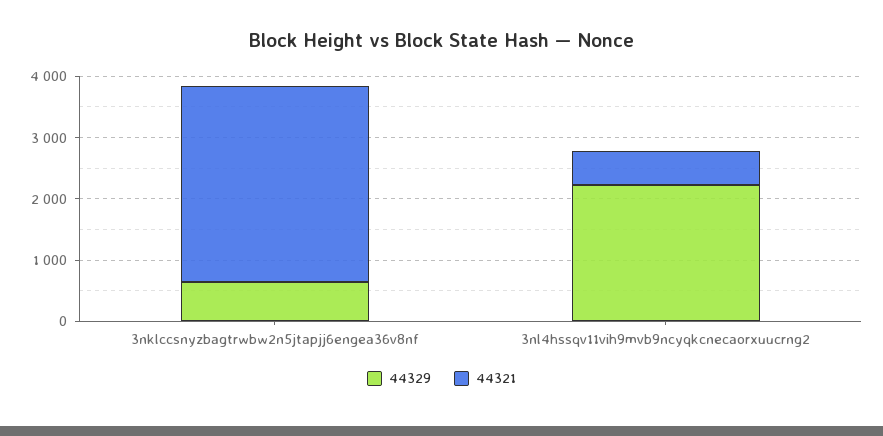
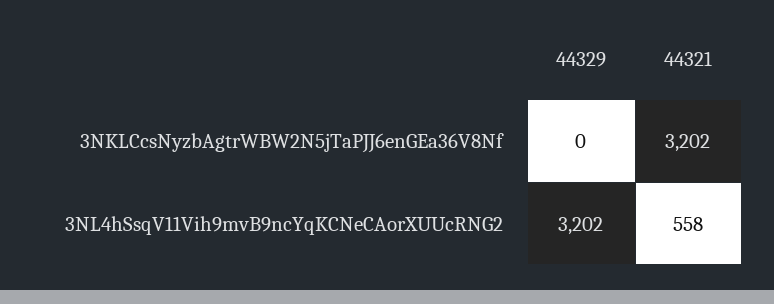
44329, 3nklccsnyzbagtrwbw2n5jtapjj6engea36v8nf: 600 -> 0
44329, 3nl4hssqv11vih9mvb9ncyqkcnecaorxuucrng2: 2200 -> 3202

